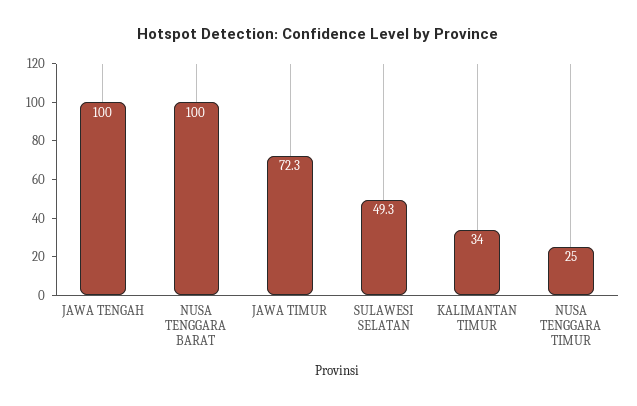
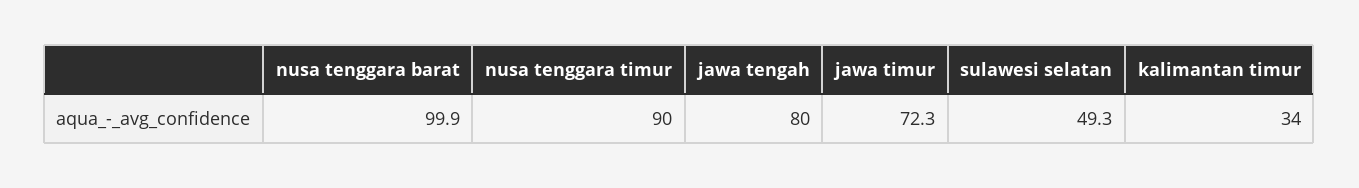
JAWA TENGAH: 100 -> 80
NUSA TENGGARA BARAT: 100 -> 99.9
NUSA TENGGARA TIMUR: 25 -> 90

